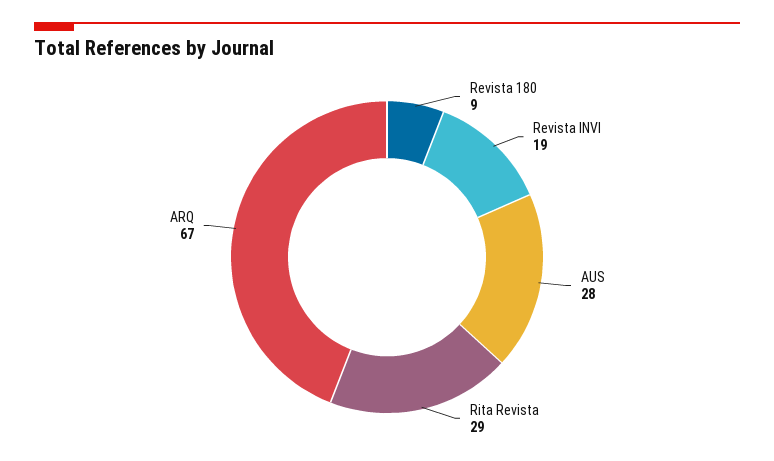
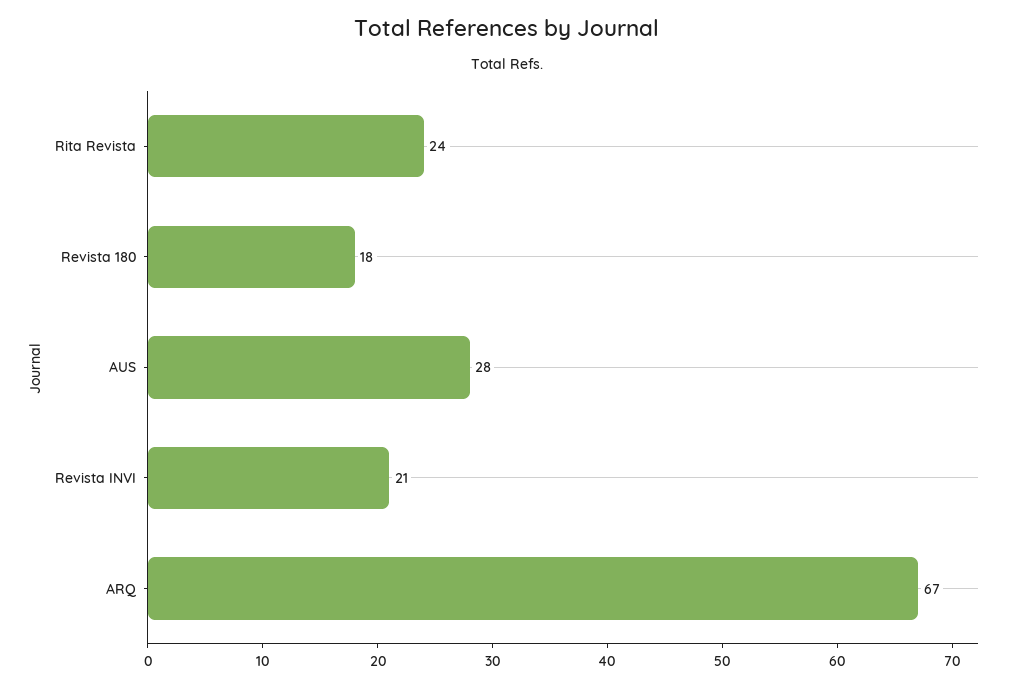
Revista 180: 9 -> 18
Revista INVI: 19 -> 21
Rita Revista: 29 -> 24

